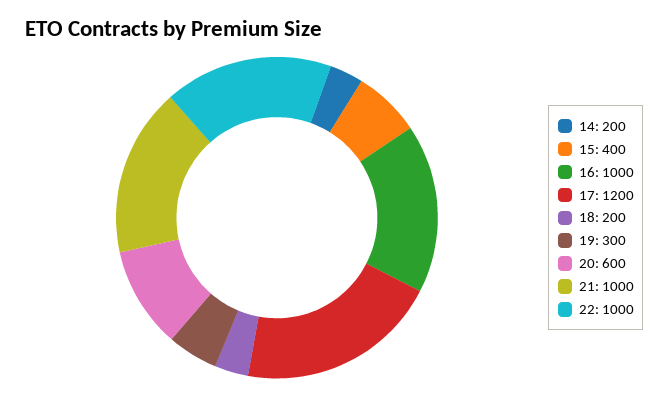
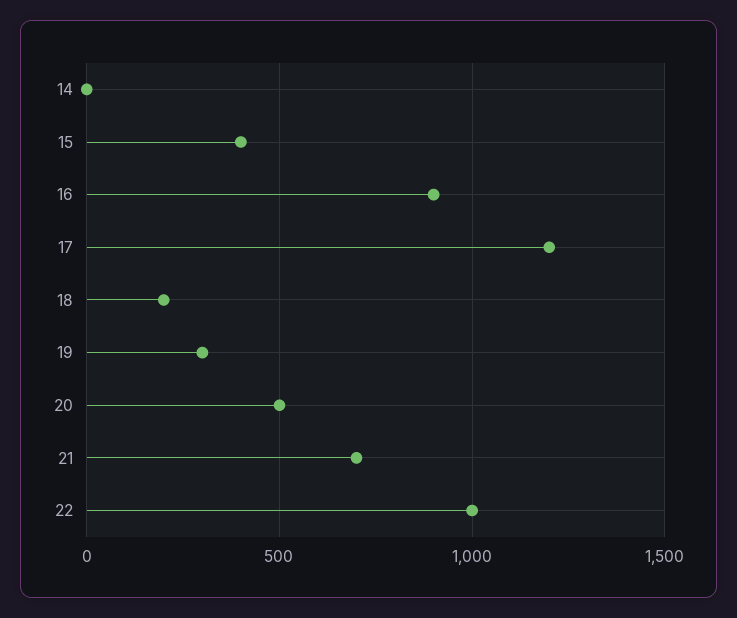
14: 200 -> 0
16: 1000 -> 900
20: 600 -> 500
21: 1000 -> 700

